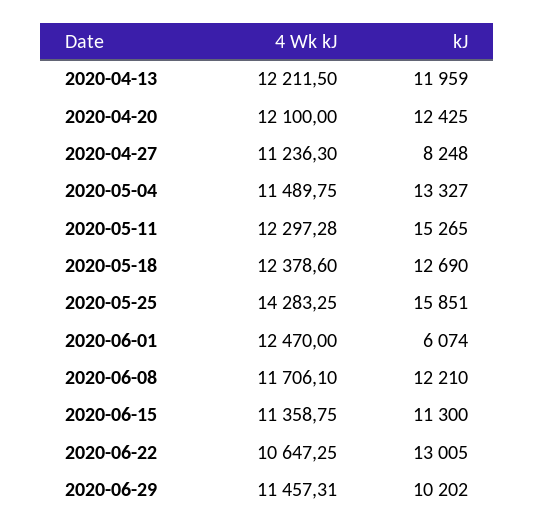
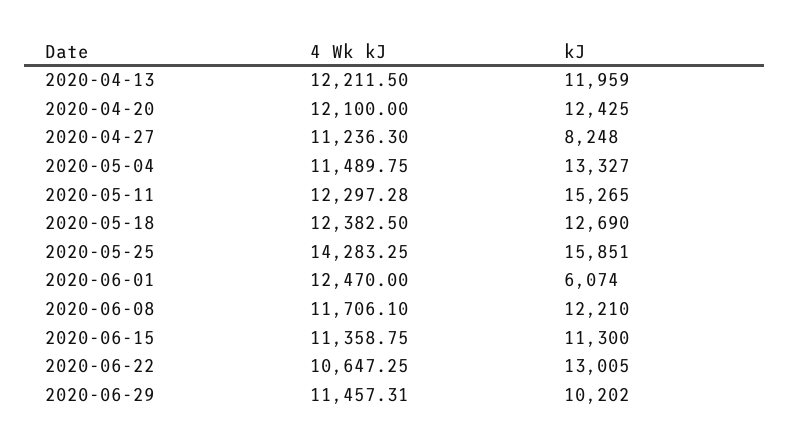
4 Wk kJ, 2020-05-18: 12378.6 -> 12382.5

